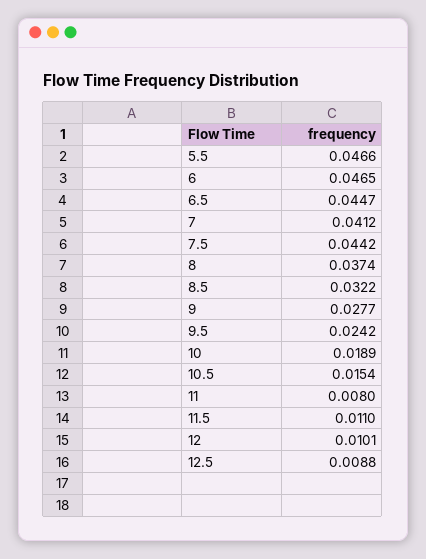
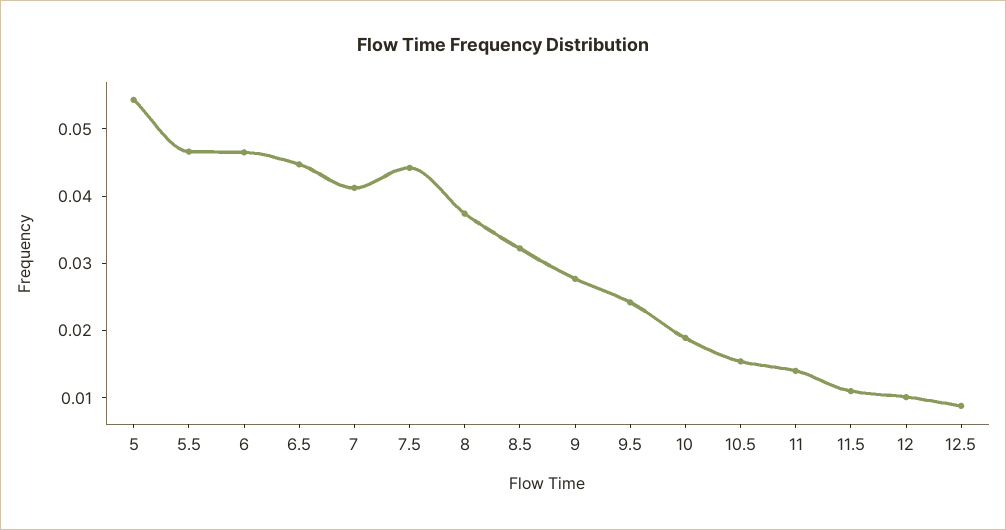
11: 0.008 -> 0.014
5: none -> 0.054

